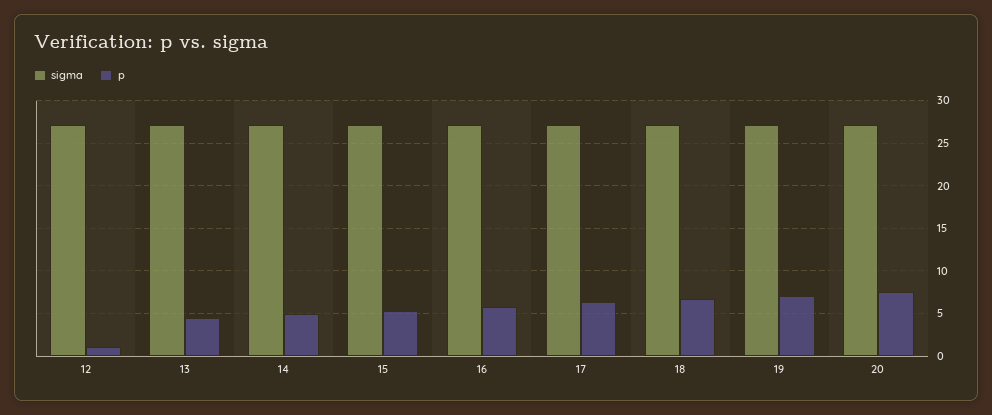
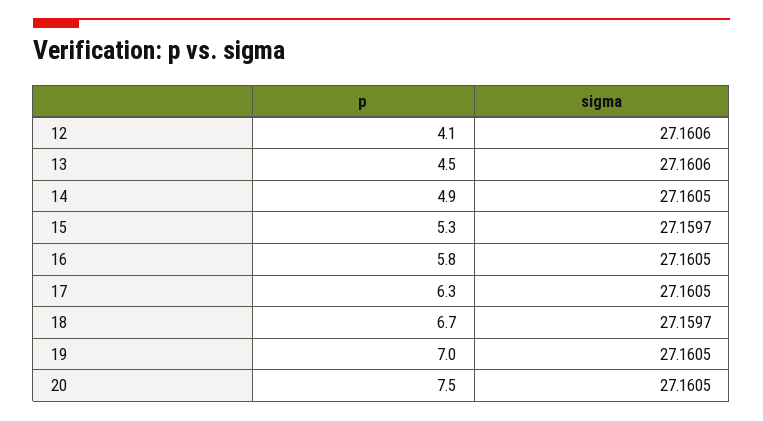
p, 12: 1 -> 4.1

